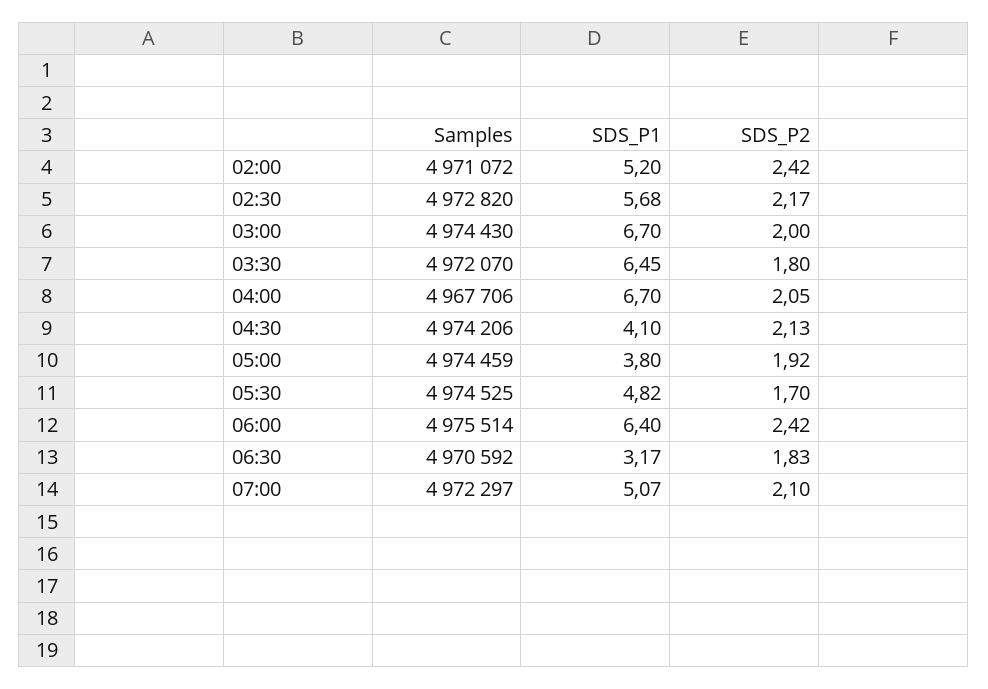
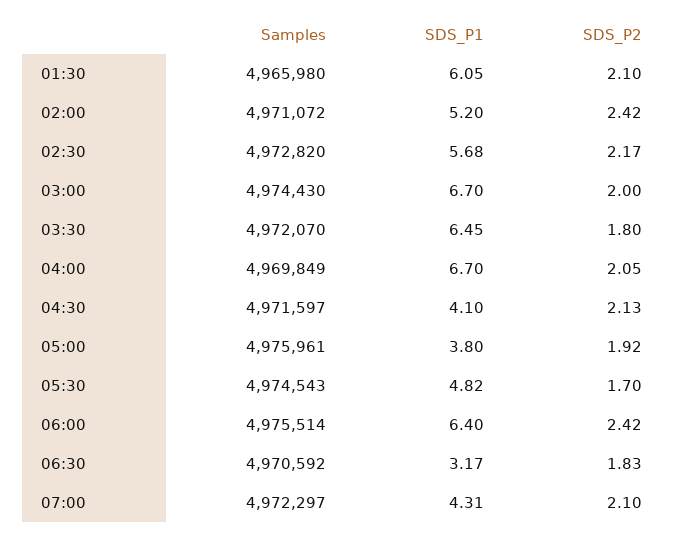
Samples, 04:00: 4967706 -> 4969849
Samples, 04:30: 4974206 -> 4971597
Samples, 05:00: 4974459 -> 4975961
Samples, 05:30: 4974525 -> 4974543
SDS_P1, 07:00: 5.07 -> 4.31
Samples, 01:30: none -> 4965980
SDS_P1, 01:30: none -> 6.05
SDS_P2, 01:30: none -> 2.1

